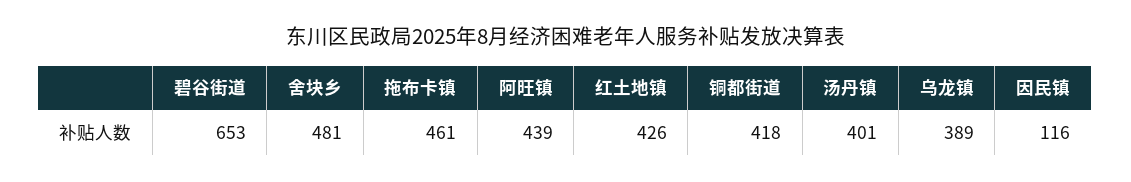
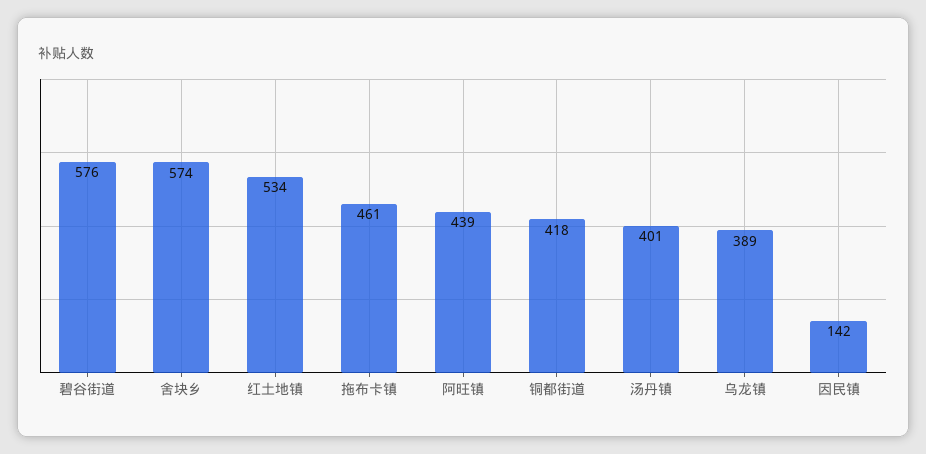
碧谷街道: 653 -> 576
舍块乡: 481 -> 574
红土地镇: 426 -> 534
因民镇: 116 -> 142

